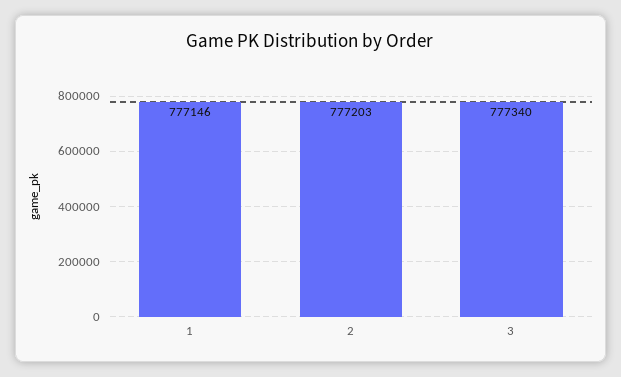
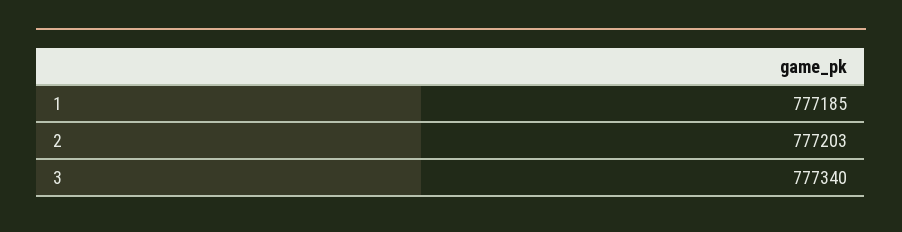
1: 777146 -> 777185

